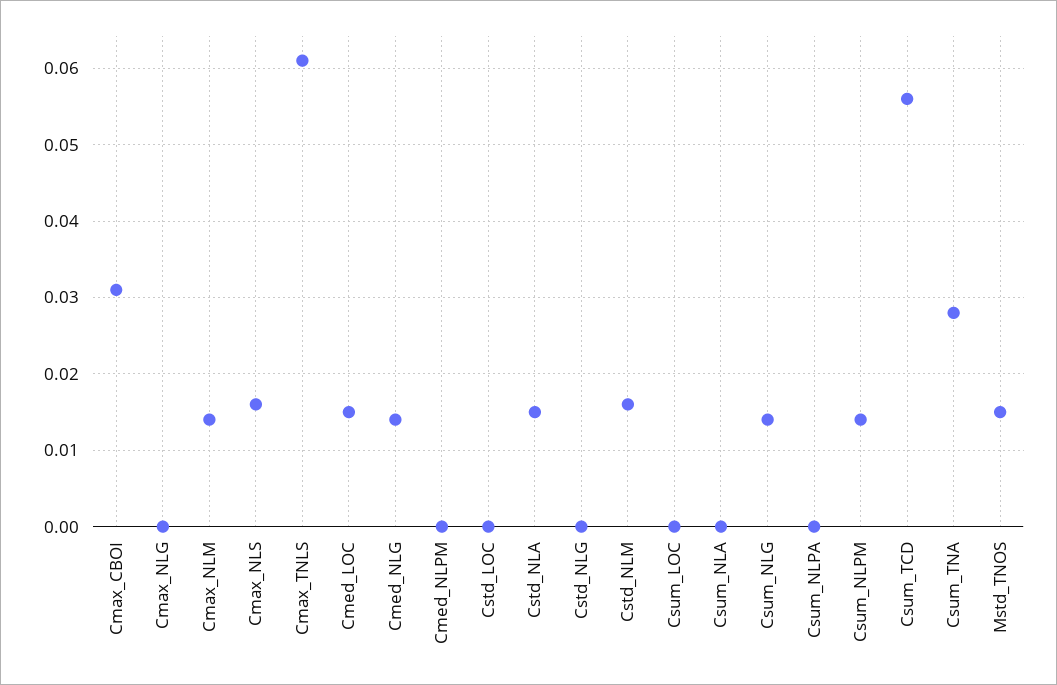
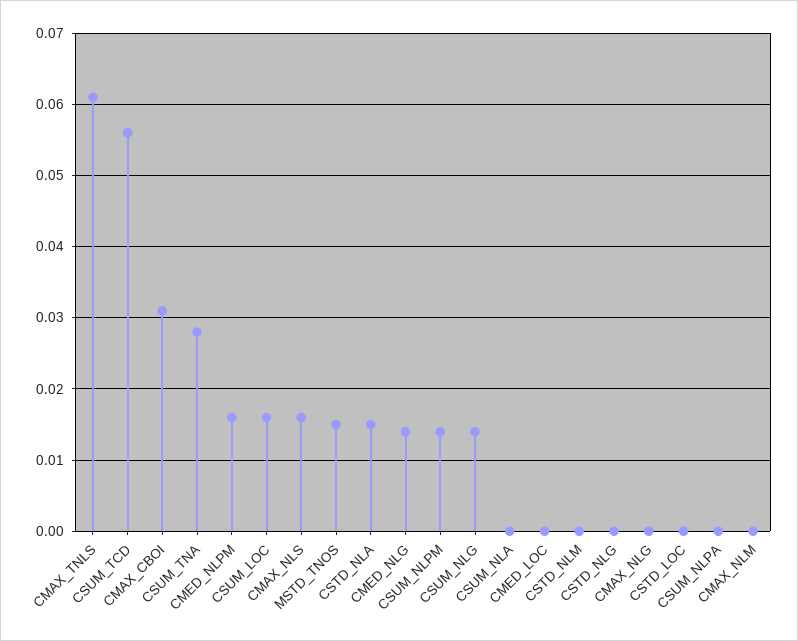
Cmax_NLM: 0.014 -> 0
Cmed_LOC: 0.015 -> 0
Cmed_NLPM: 0 -> 0.016
Cstd_NLM: 0.016 -> 0
Csum_LOC: 0 -> 0.016

